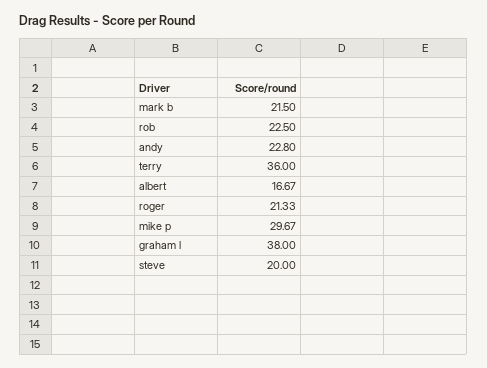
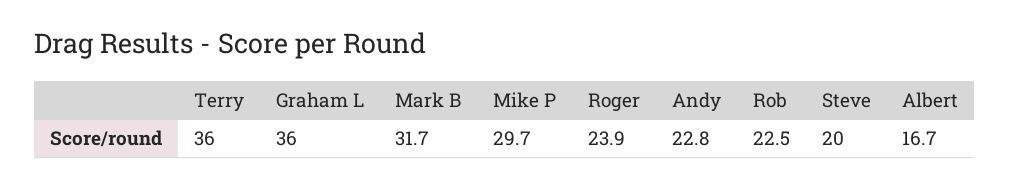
mark b: 21.5 -> 31.7
roger: 21.33 -> 23.9
graham l: 38 -> 36

